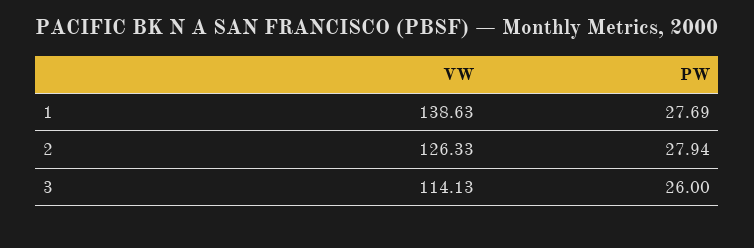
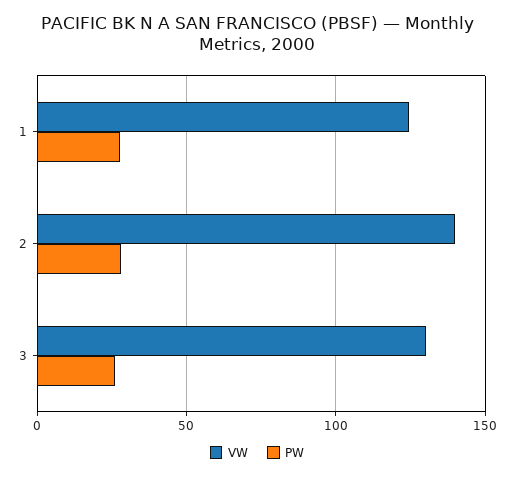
VW, 1: 138.63 -> 125
VW, 2: 126.33 -> 140
VW, 3: 114.13 -> 130

